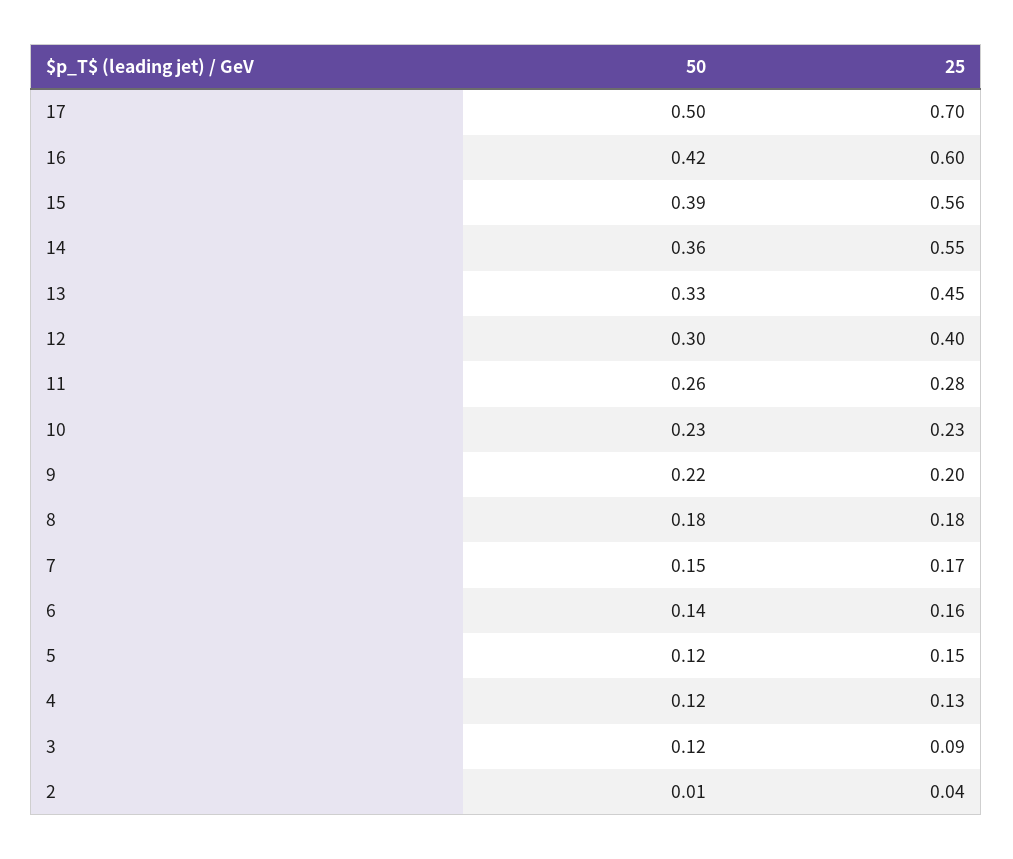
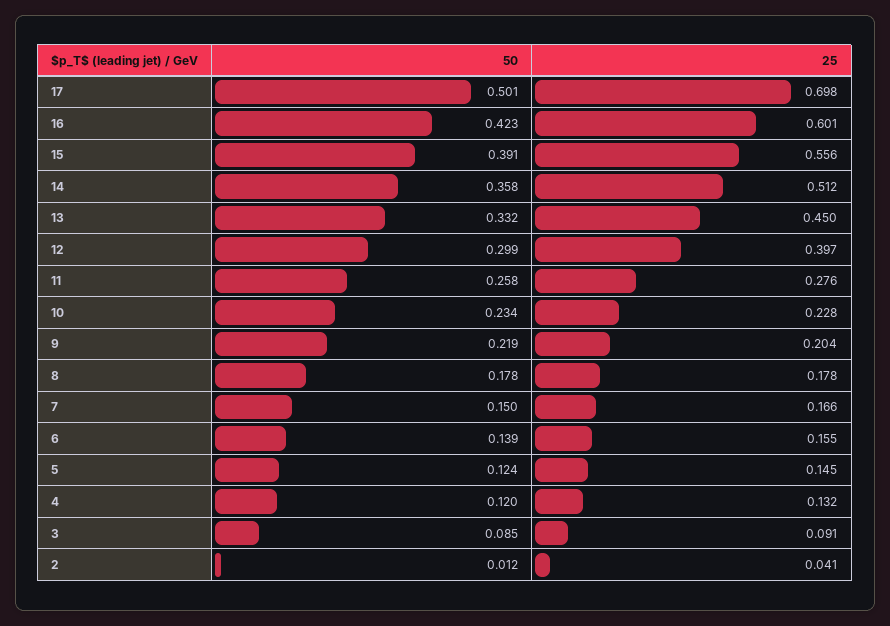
25, 14: 0.55 -> 0.512
50, 3: 0.12 -> 0.085

